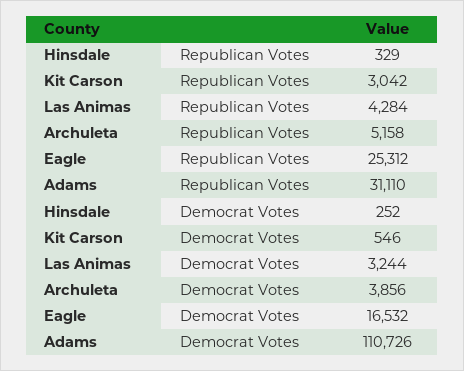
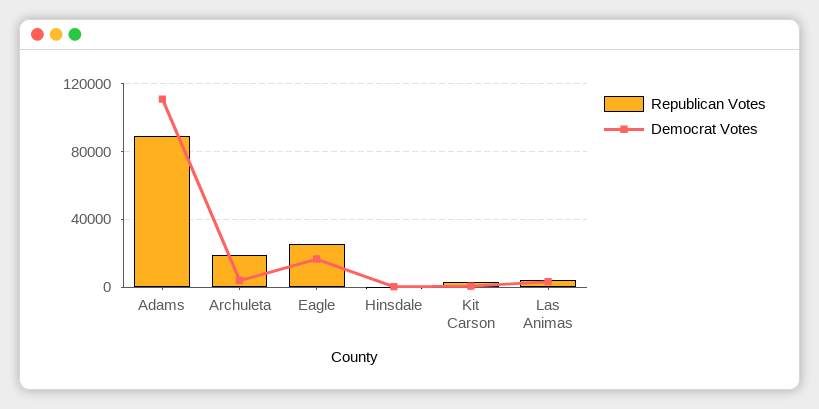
Republican Votes, Archuleta: 5158 -> 20000
Republican Votes, Adams: 31110 -> 90000

